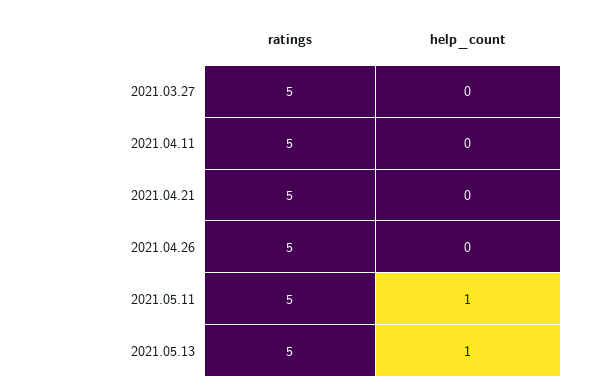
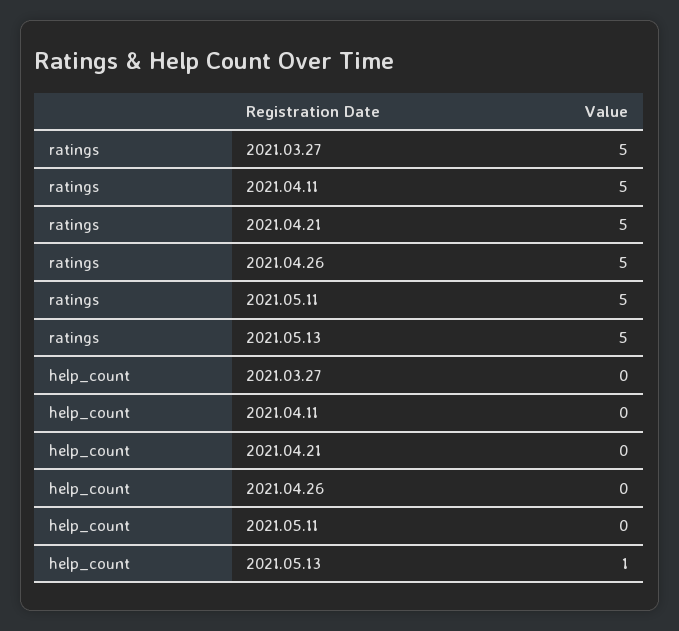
help_count, 2021.05.11: 1 -> 0

